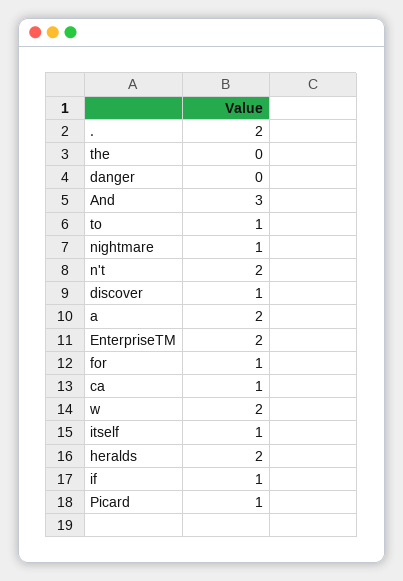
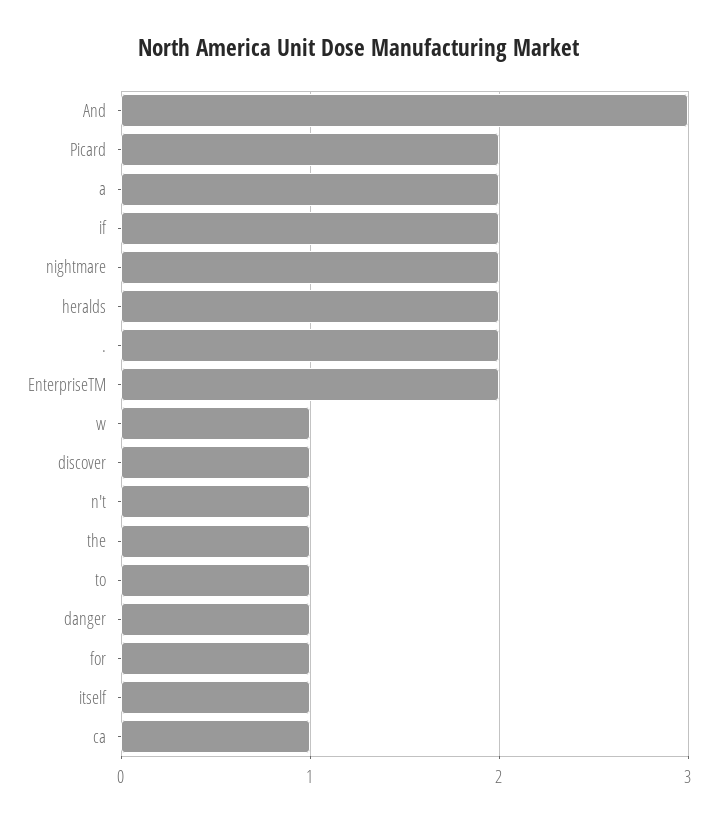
the: 0 -> 1
danger: 0 -> 1
nightmare: 1 -> 2
n't: 2 -> 1
w: 2 -> 1
if: 1 -> 2
Picard: 1 -> 2

